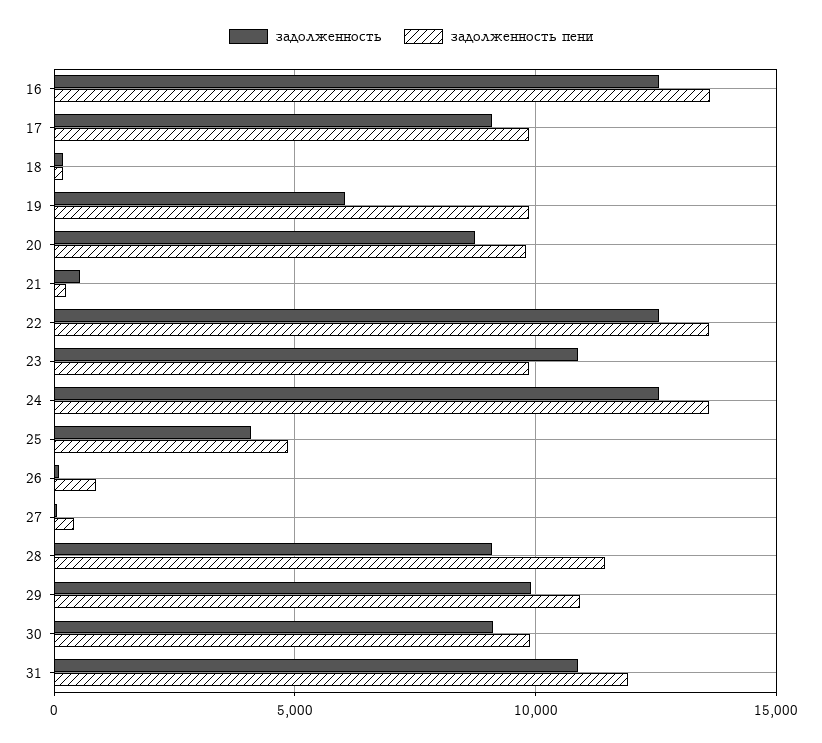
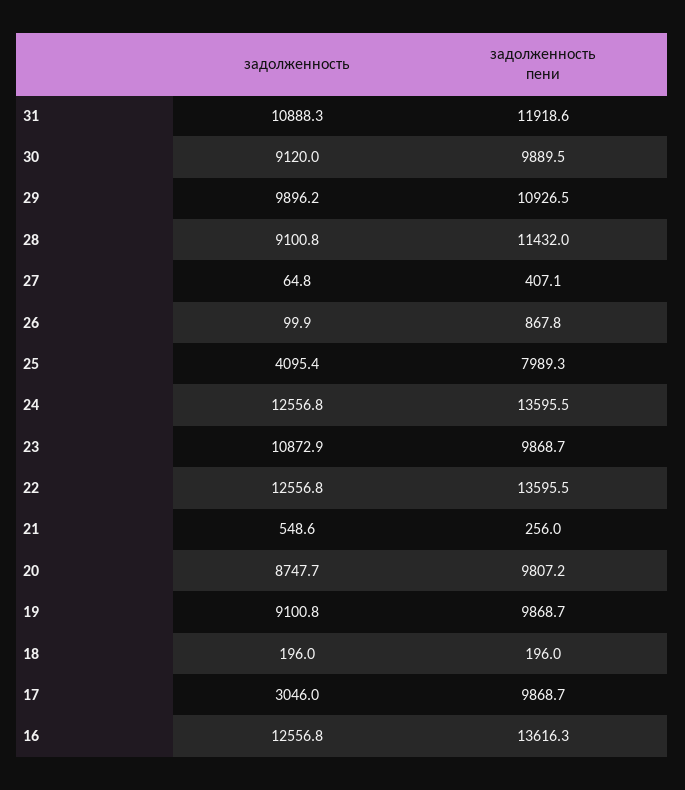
задолженность, 17: 9000 -> 3046
задолженность, 19: 6000 -> 9100.8
задолженность пени, 25: 5000 -> 7989.3

